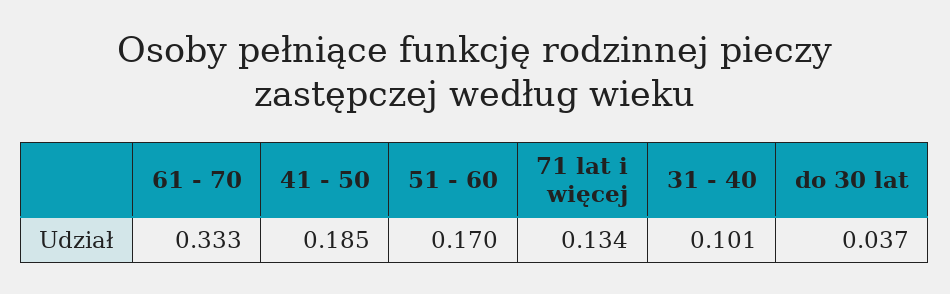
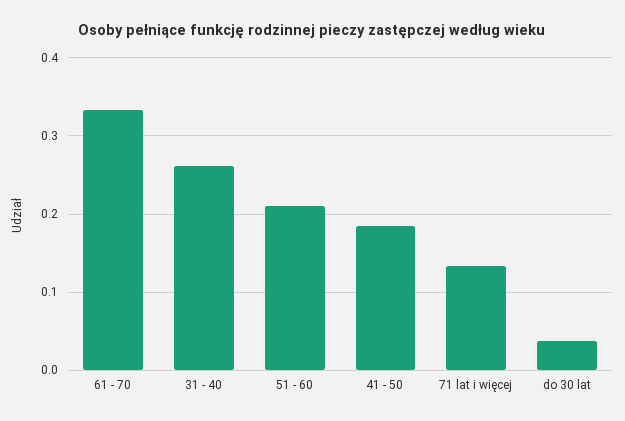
51 - 60: 0.17 -> 0.21
31 - 40: 0.101 -> 0.26

